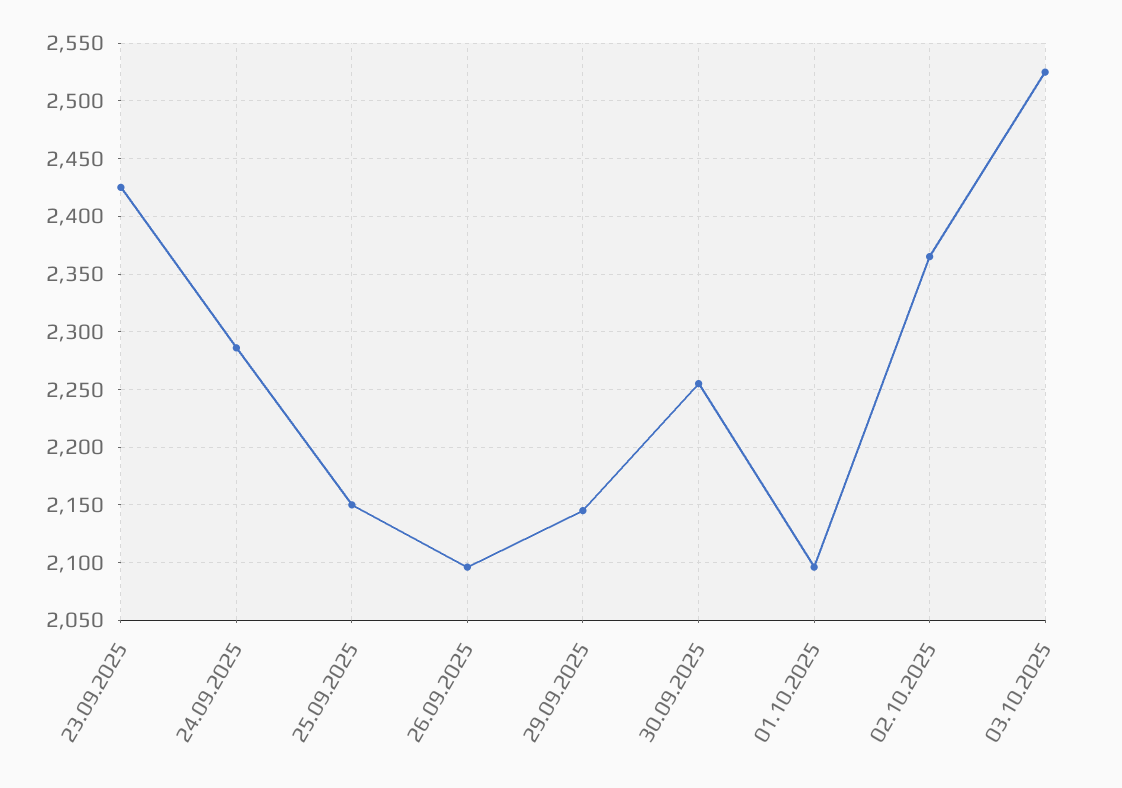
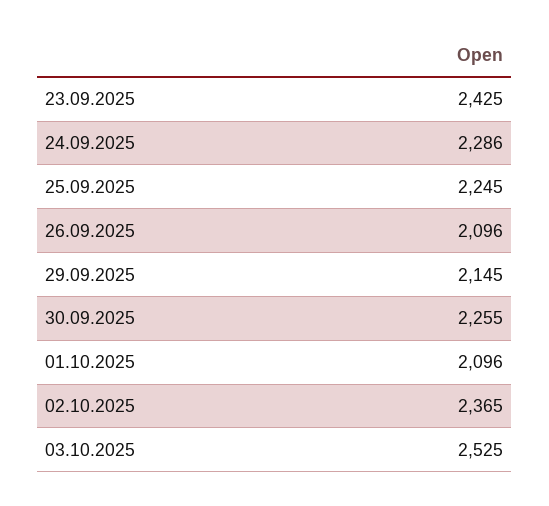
25.09.2025: 2150 -> 2245

